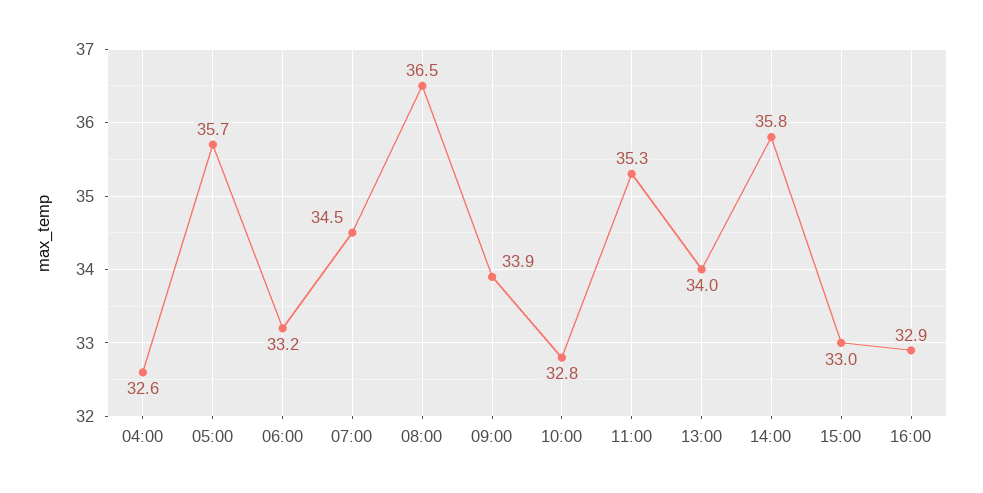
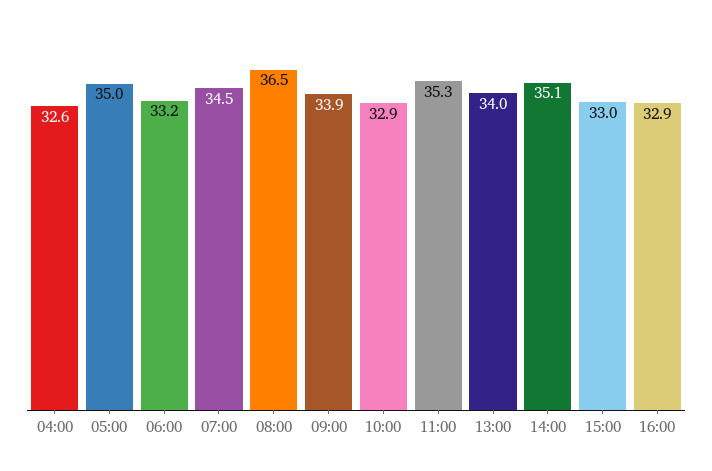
05:00: 35.7 -> 35
10:00: 32.8 -> 32.9
14:00: 35.8 -> 35.1

